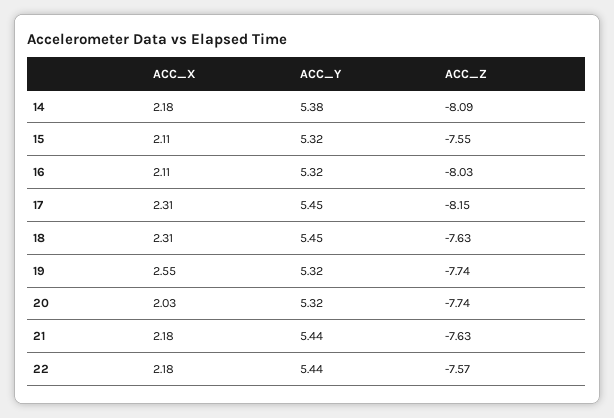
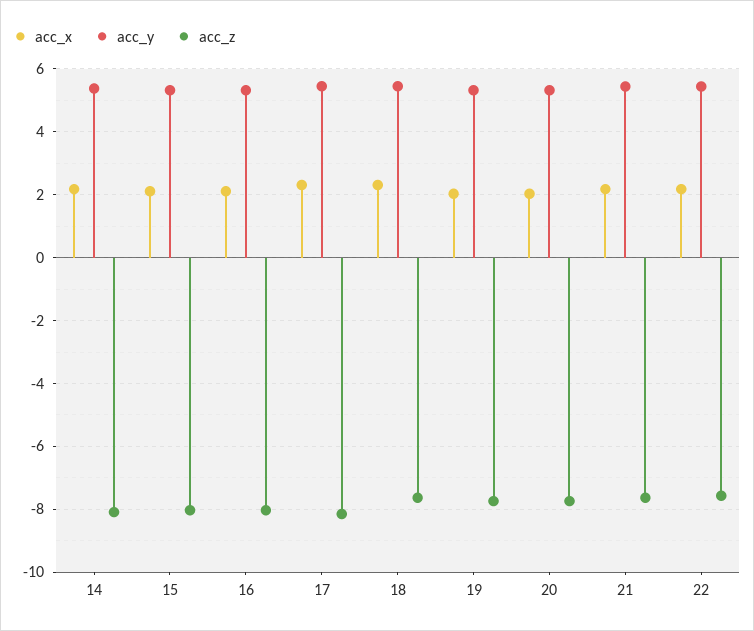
ACC_Z, 15: -7.55 -> -8
ACC_X, 19: 2.55 -> 2

